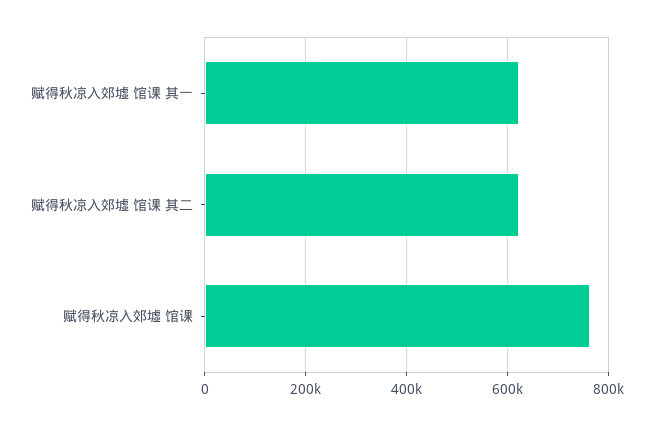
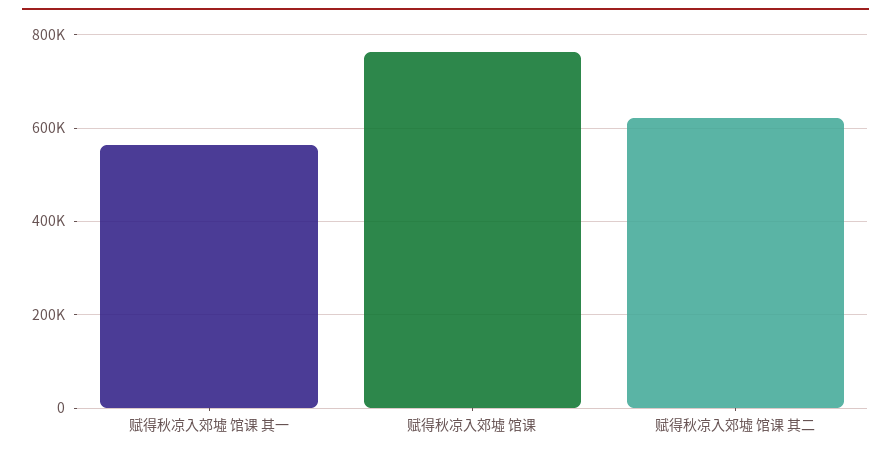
赋得秋凉入郊墟 馆课 其一: 620000 -> 560000

